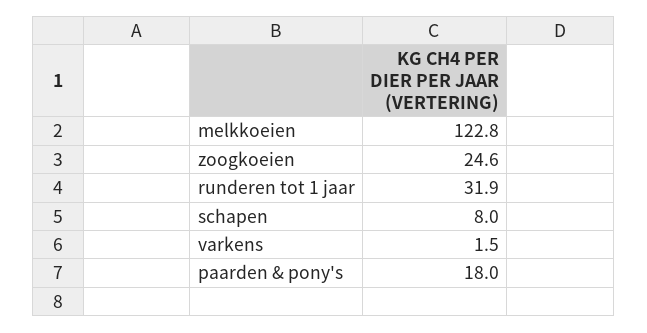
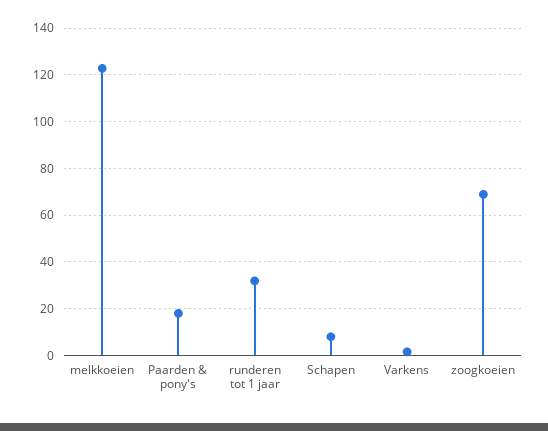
zoogkoeien: 24.6 -> 70

